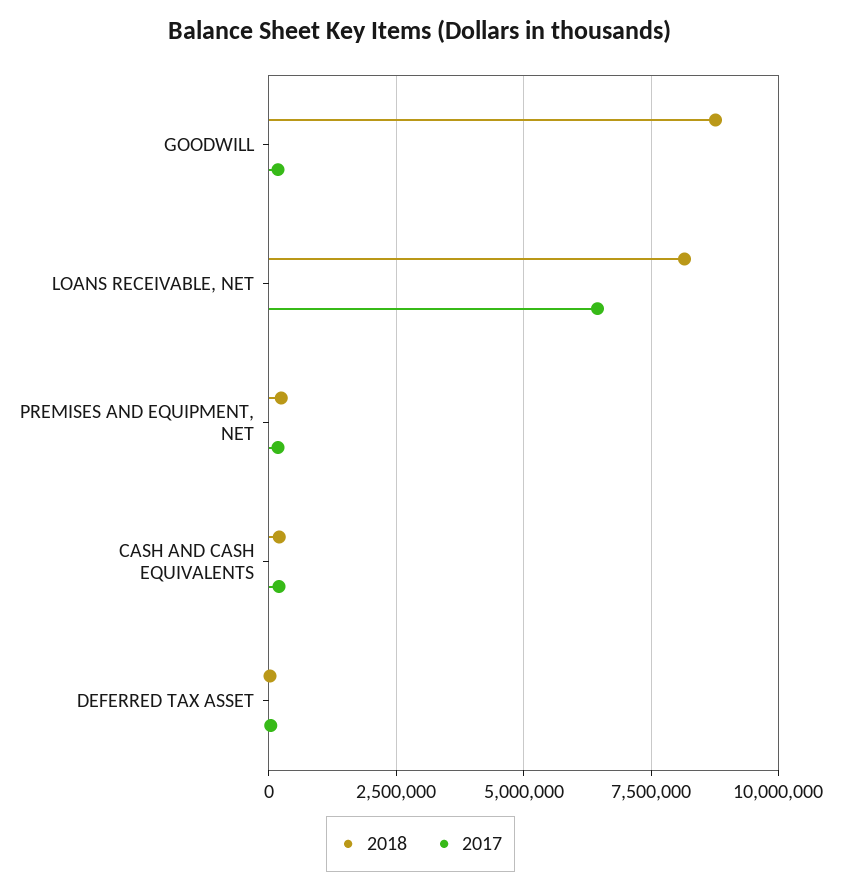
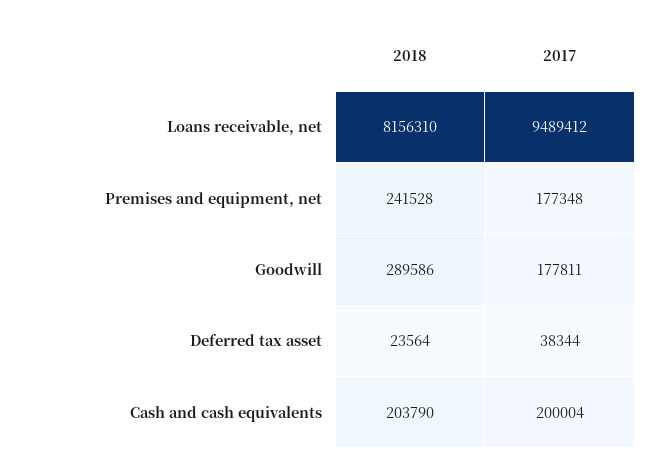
2018, GOODWILL: 8750000 -> 289586
2017, LOANS RECEIVABLE, NET: 6500000 -> 9489412

